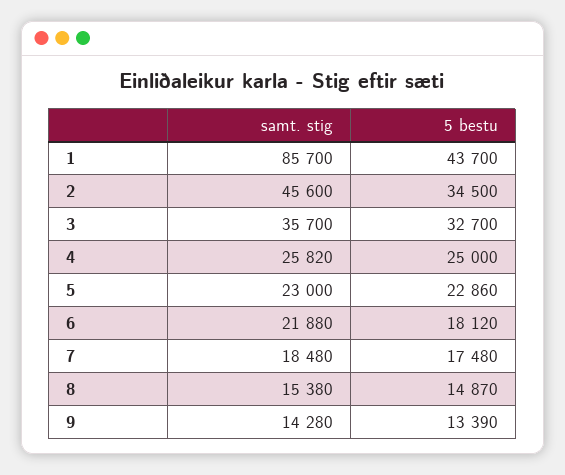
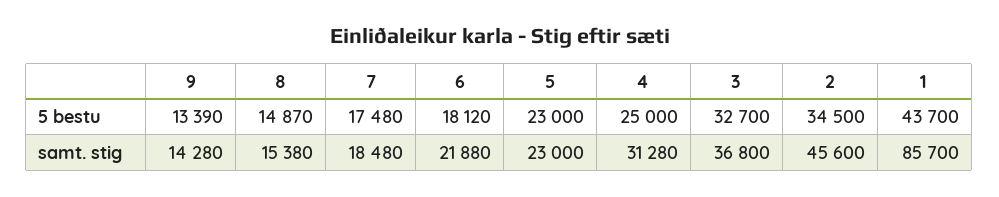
samt. stig, 3: 35700 -> 36800
samt. stig, 4: 25820 -> 31280
5 bestu, 5: 22860 -> 23000

